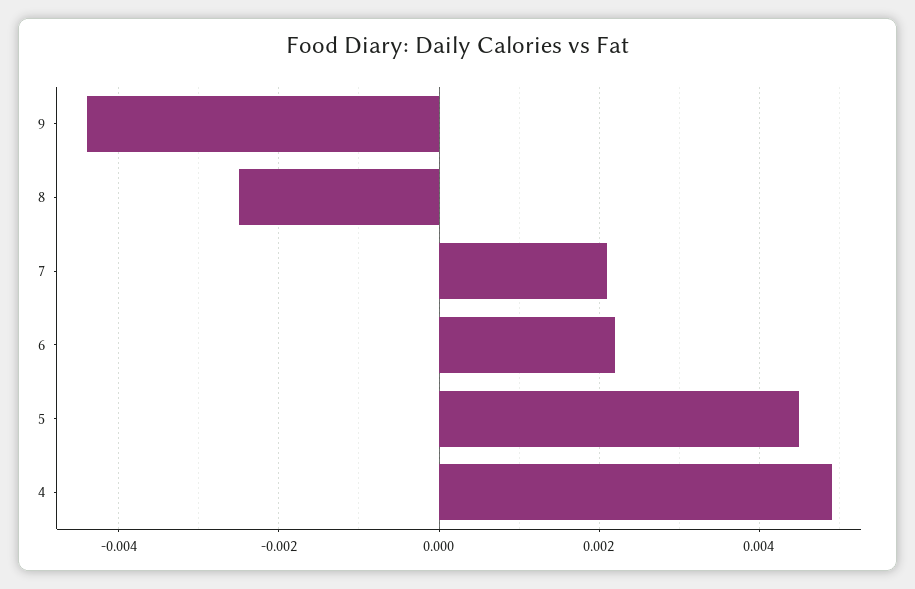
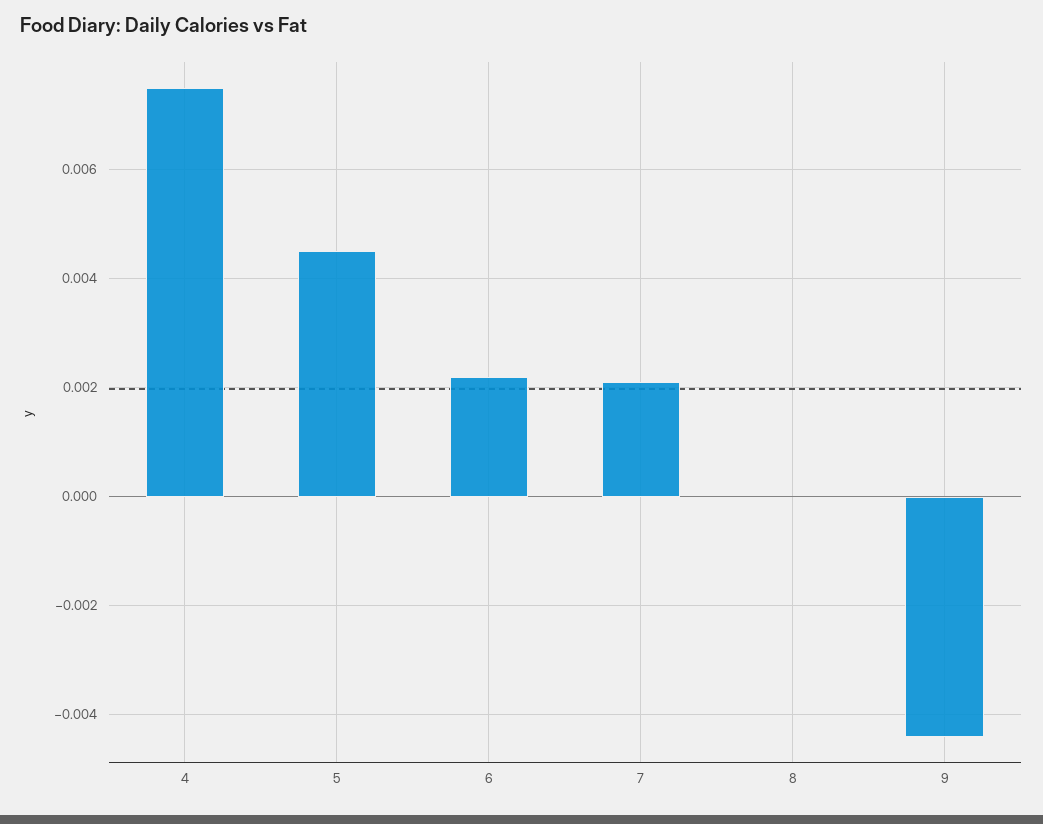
8: -0.0025 -> 0
4: 0.005 -> 0.0075

